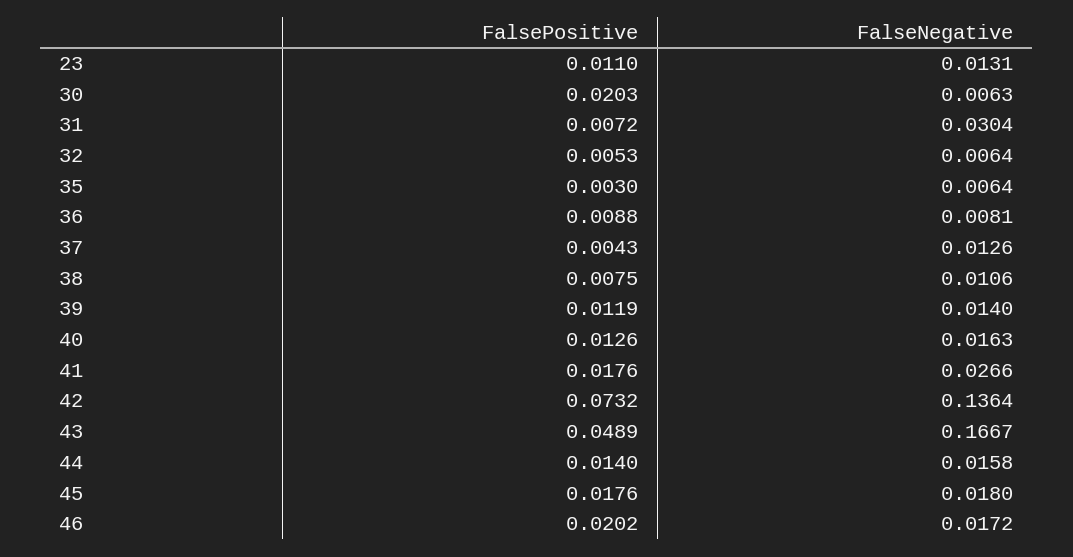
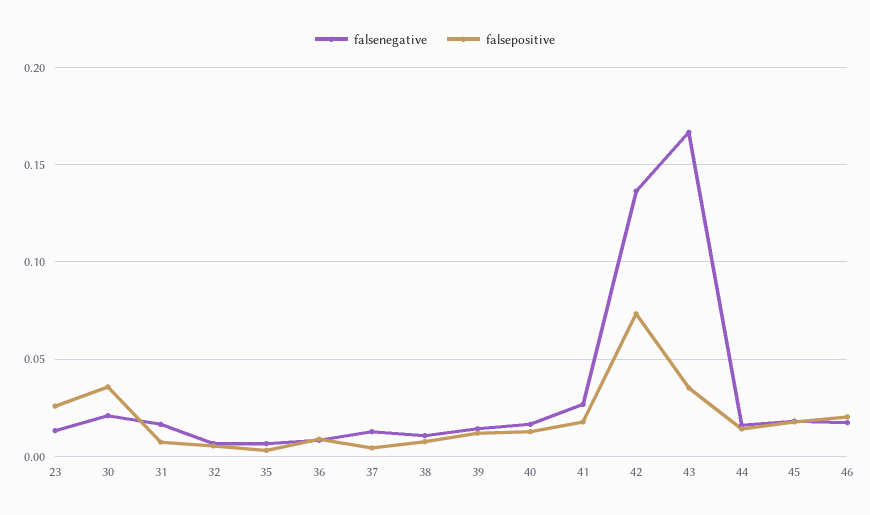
FalsePositive, 23: 0.011 -> 0.025
FalsePositive, 30: 0.0203 -> 0.035
FalseNegative, 30: 0.0063 -> 0.02
FalseNegative, 31: 0.0304 -> 0.015
FalsePositive, 43: 0.0489 -> 0.035

